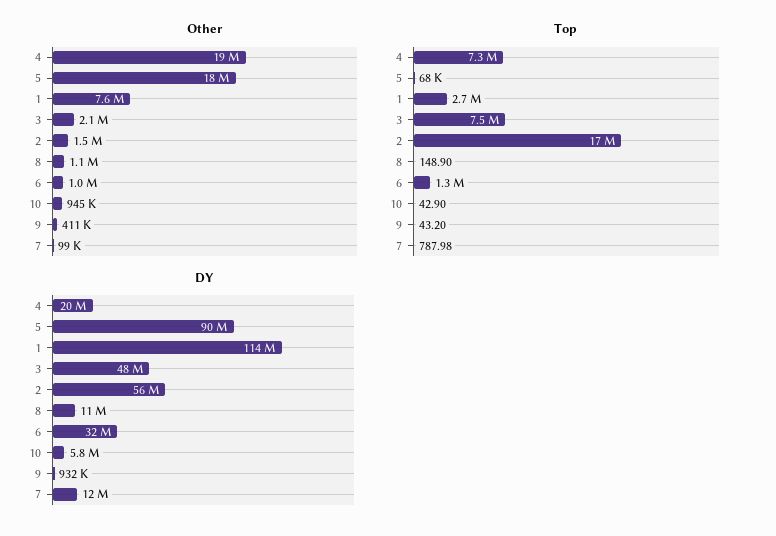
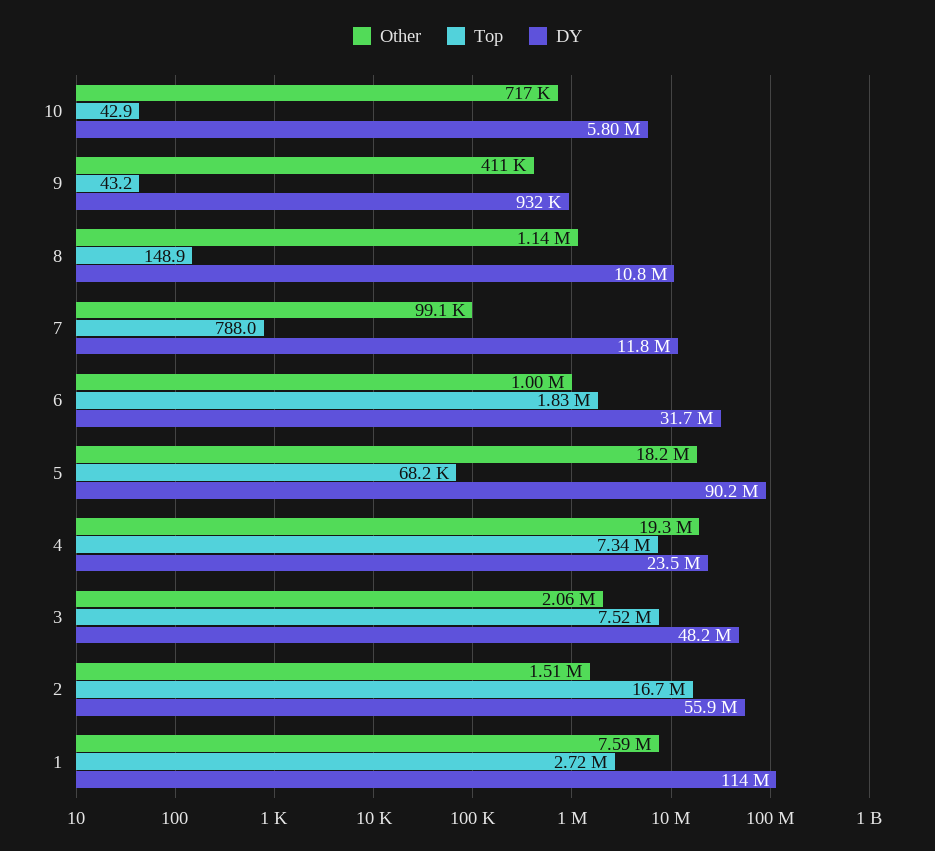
Other, 10: 945000 -> 717000
Top, 6: 1300000 -> 1830000
DY, 4: 20000000 -> 23500000

